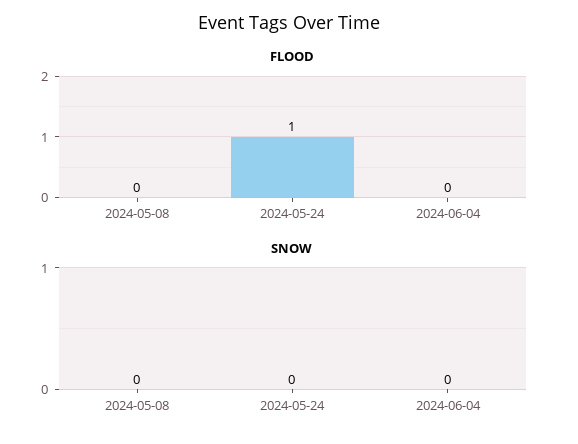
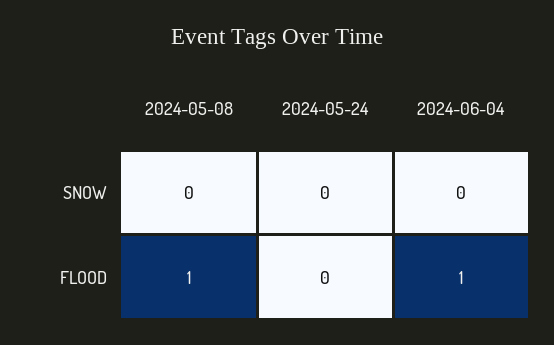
FLOOD, 2024-05-08: 0 -> 1
FLOOD, 2024-05-24: 1 -> 0
FLOOD, 2024-06-04: 0 -> 1

